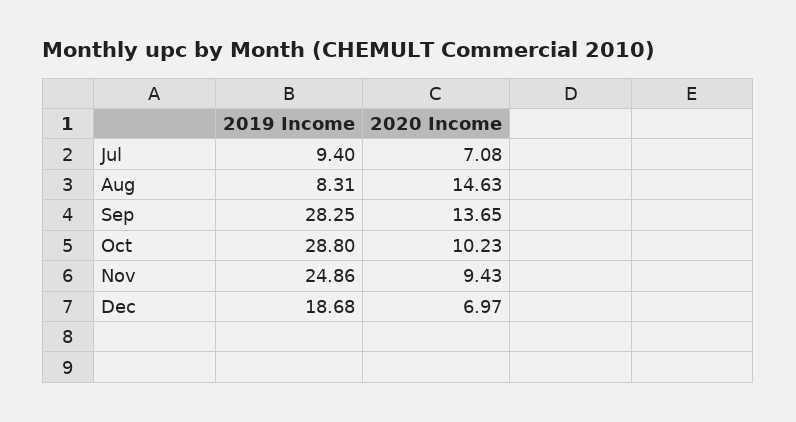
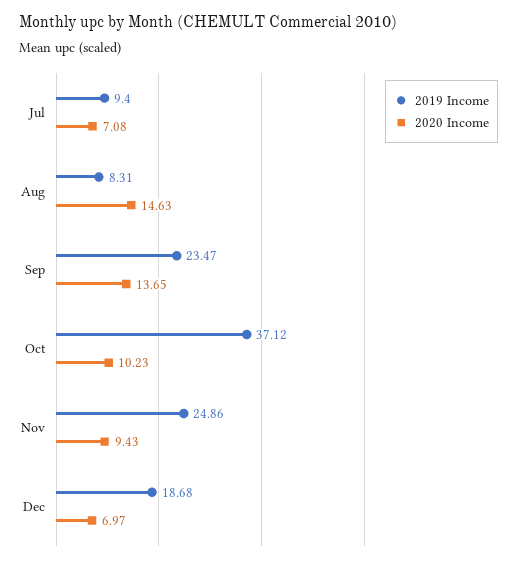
2019 Income, Sep: 28.25 -> 23.47
2019 Income, Oct: 28.8 -> 37.12

